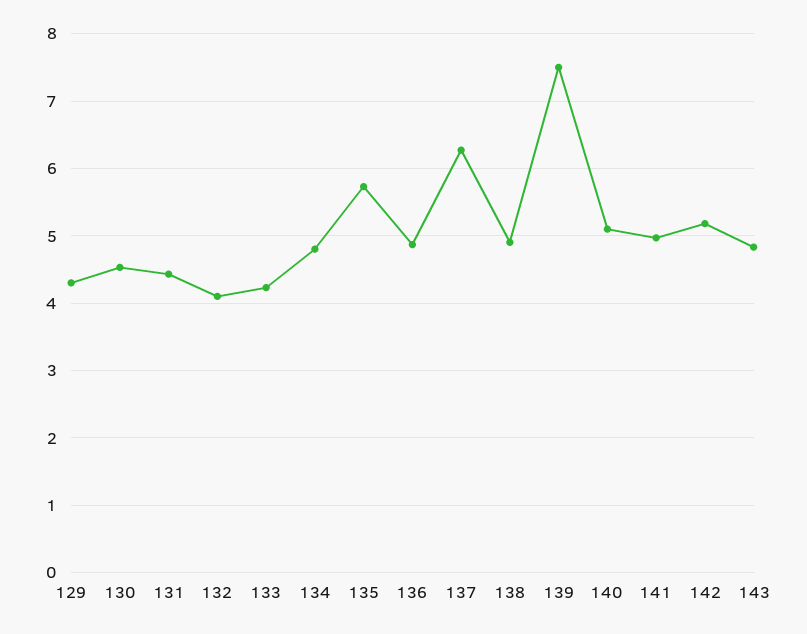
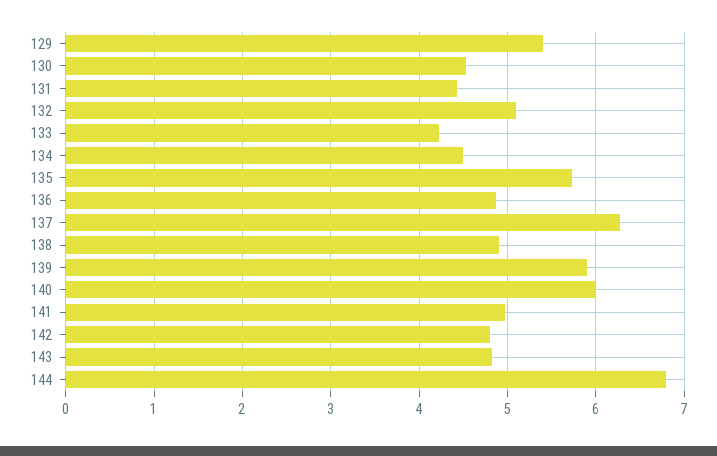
129: 4.3 -> 5.4
132: 4.1 -> 5.1
134: 4.8 -> 4.5
139: 7.5 -> 5.9
140: 5.1 -> 6
142: 5.2 -> 4.8
144: none -> 6.8

